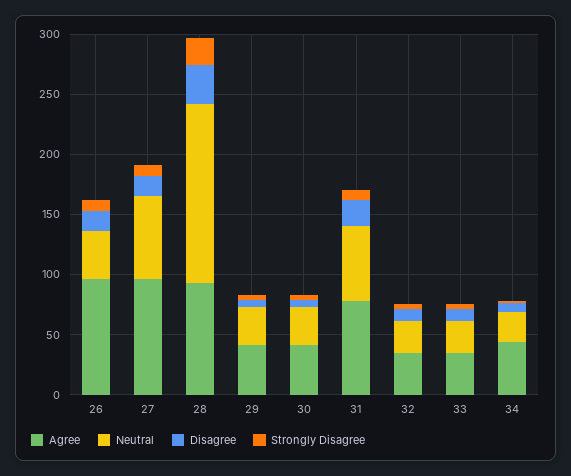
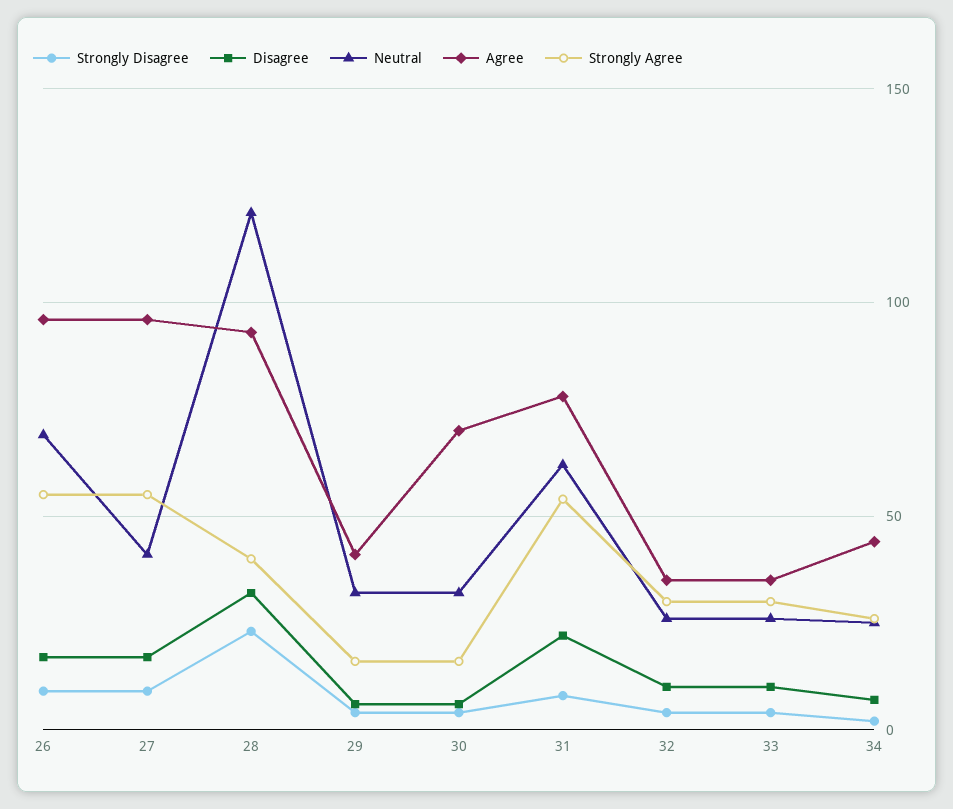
Neutral, 26: 40 -> 70
Neutral, 27: 70 -> 40
Neutral, 28: 150 -> 120
Agree, 30: 40 -> 70
Strongly Agree, 26: none -> 55
Strongly Agree, 27: none -> 55
Strongly Agree, 28: none -> 40
Strongly Agree, 29: none -> 15
Strongly Agree, 30: none -> 15
Strongly Agree, 31: none -> 55
Strongly Agree, 32: none -> 30
Strongly Agree, 33: none -> 30
Strongly Agree, 34: none -> 25

